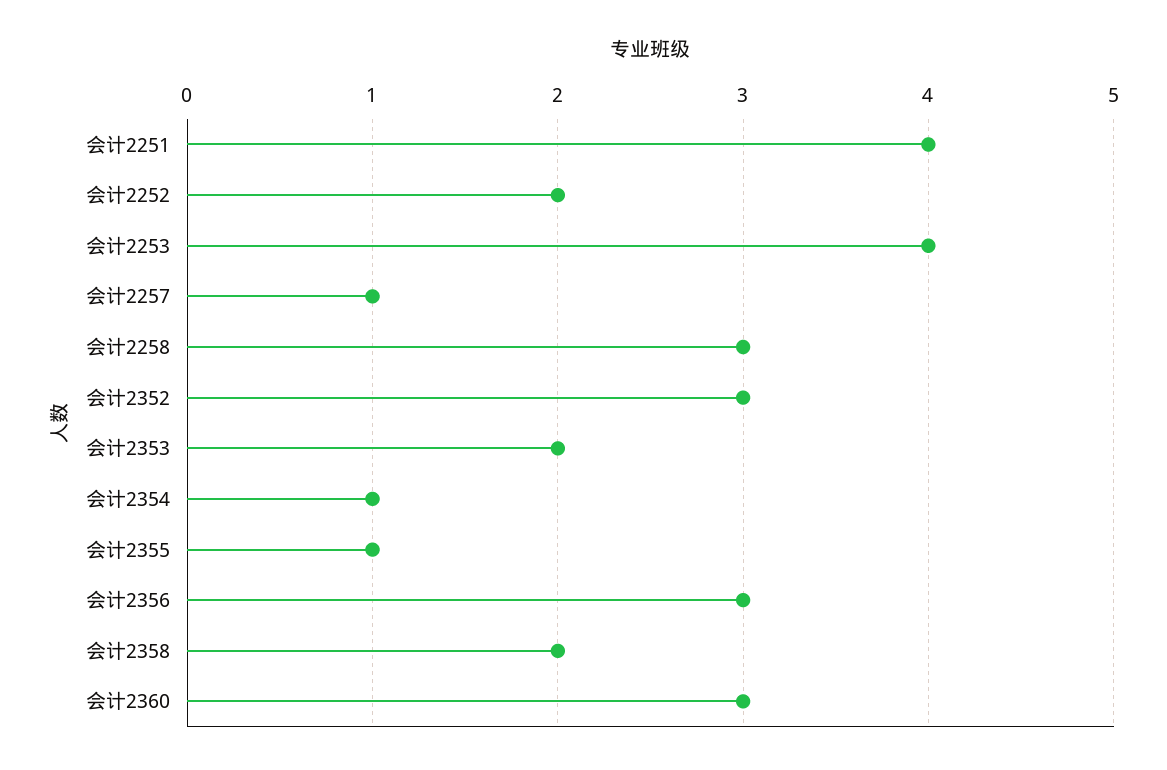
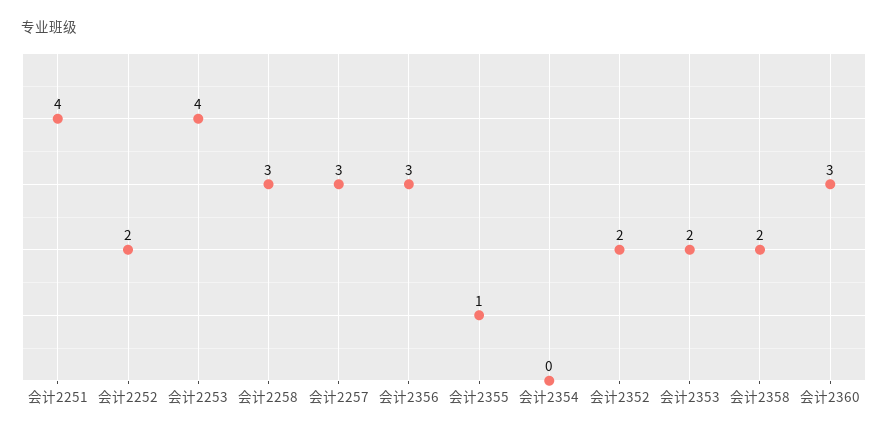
会计2257: 1 -> 3
会计2352: 3 -> 2
会计2354: 1 -> 0

